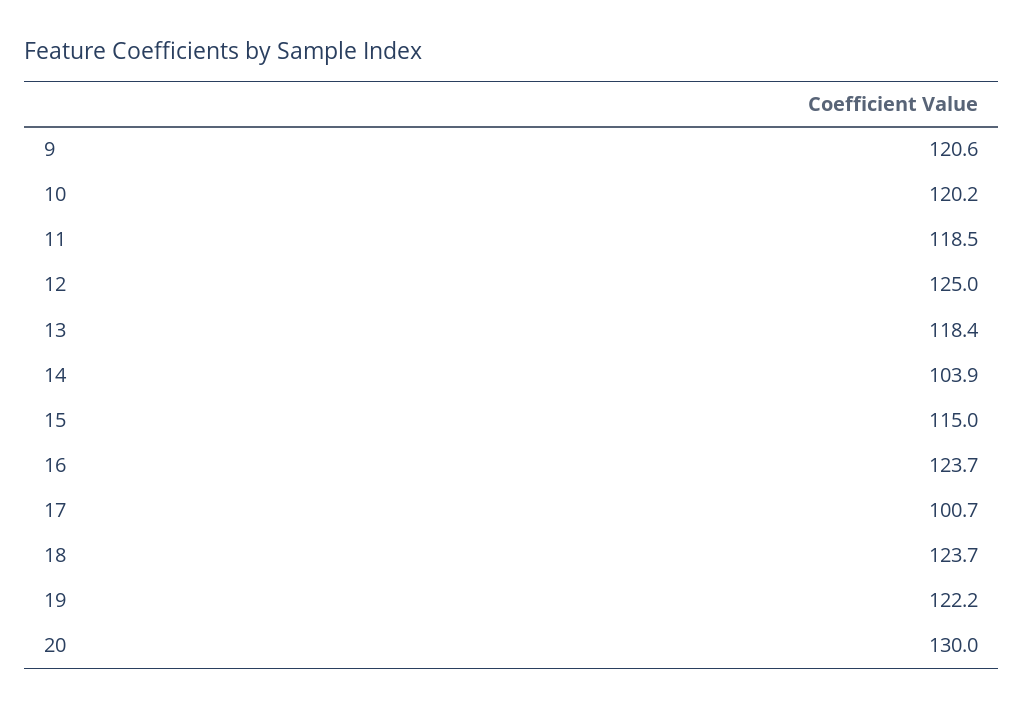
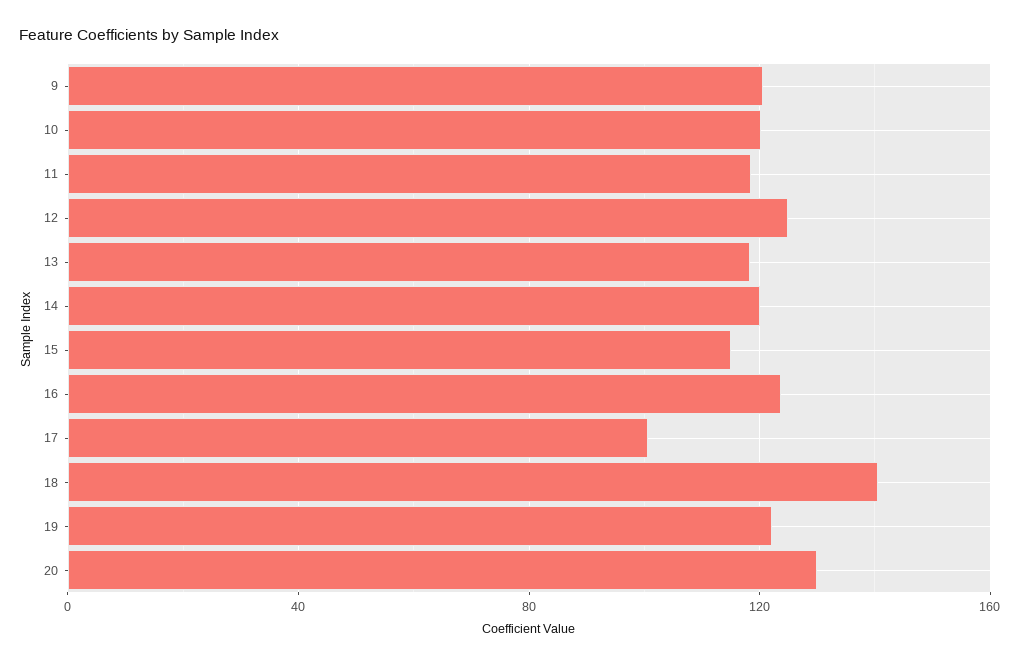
14: 103.9 -> 120
18: 123.7 -> 140

